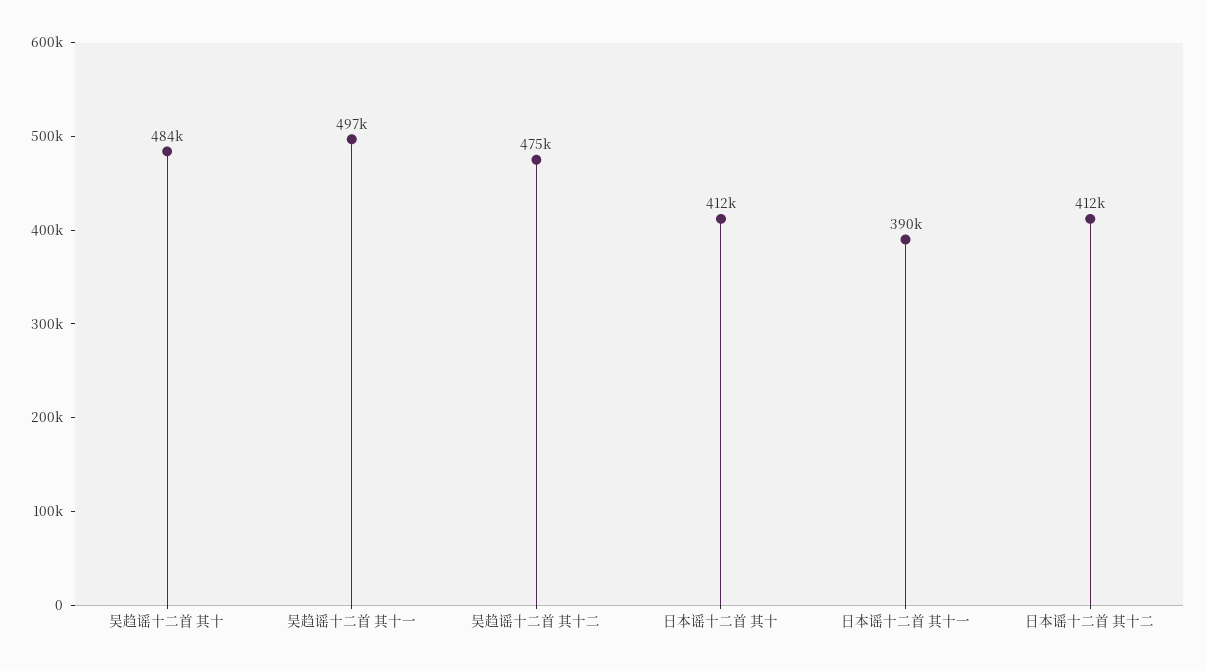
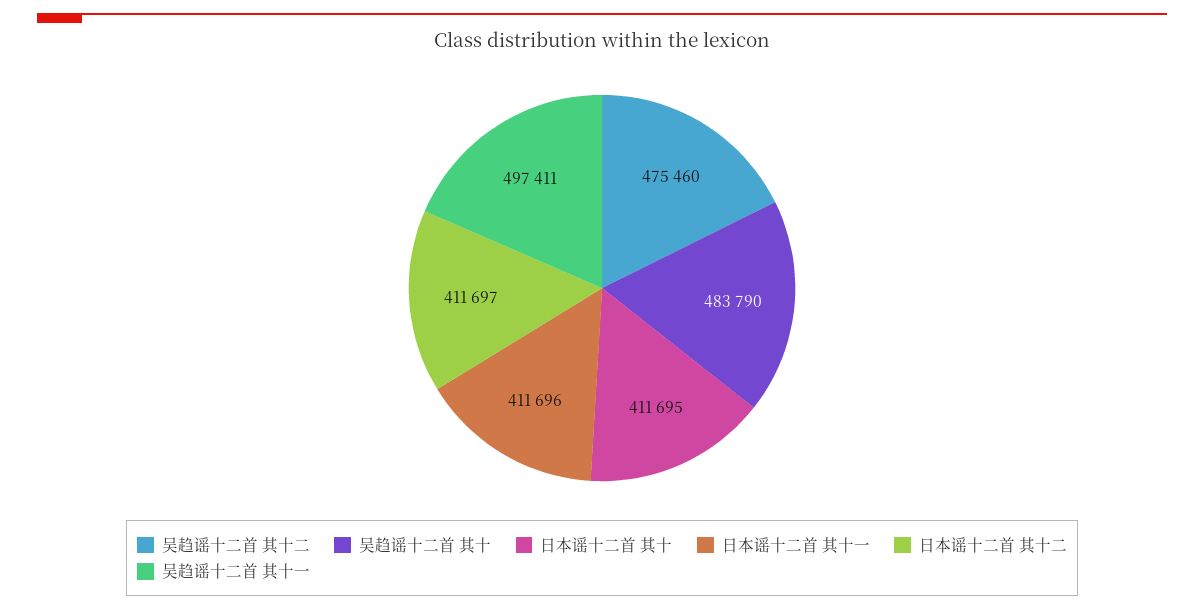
日本谣十二首 其十一: 390000 -> 411696

